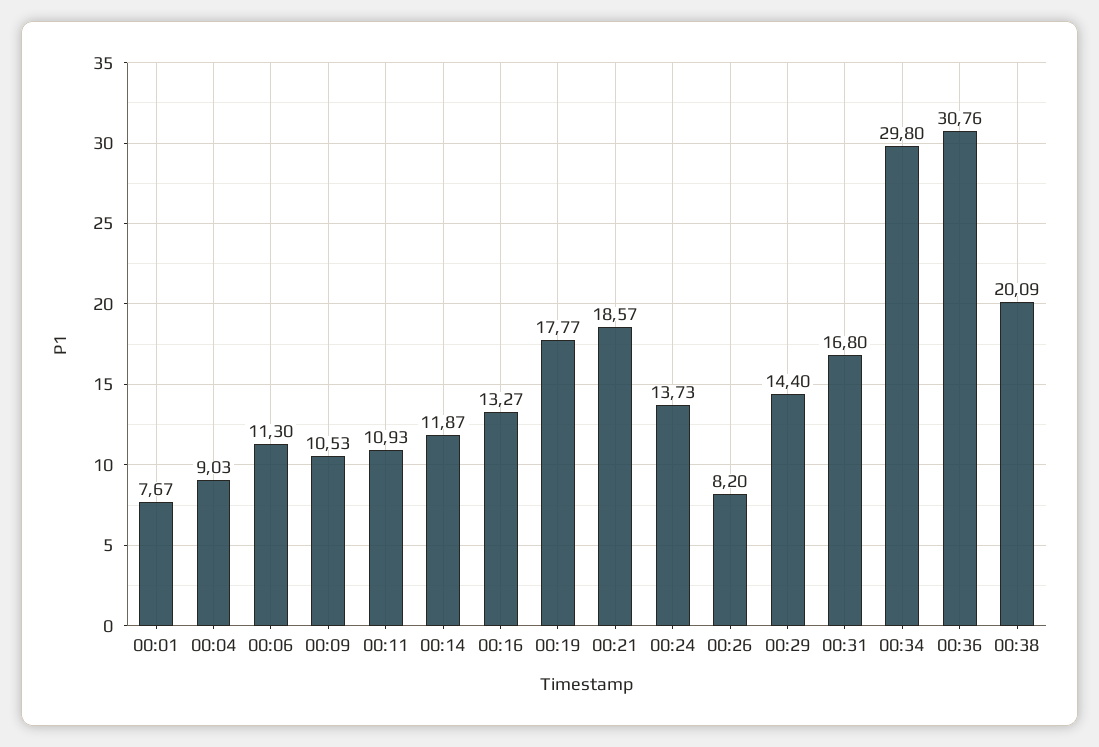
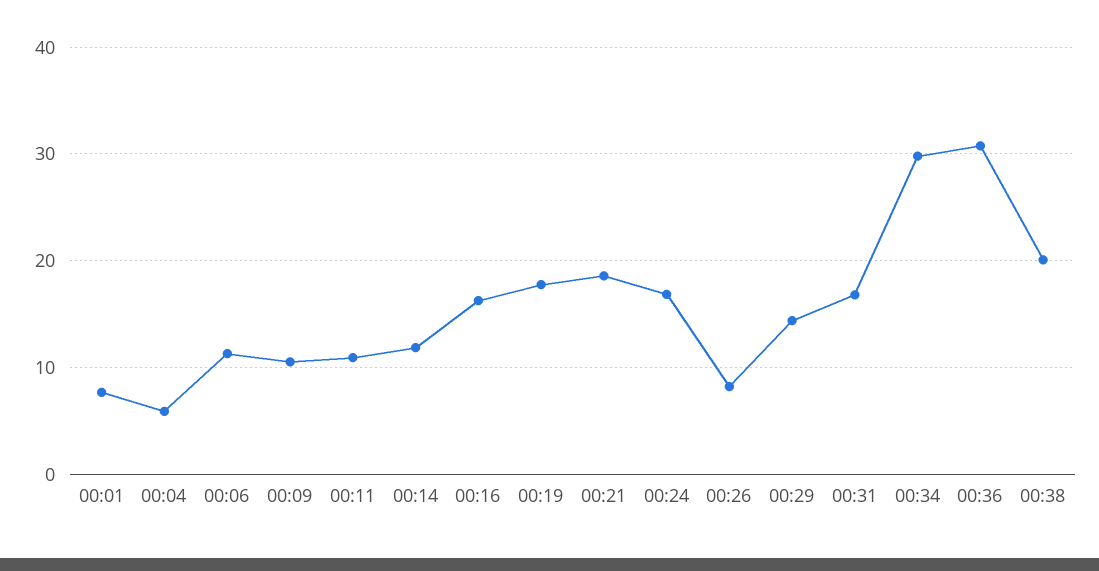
00:04: 9.03 -> 6
00:16: 13.27 -> 16
00:24: 13.73 -> 17

